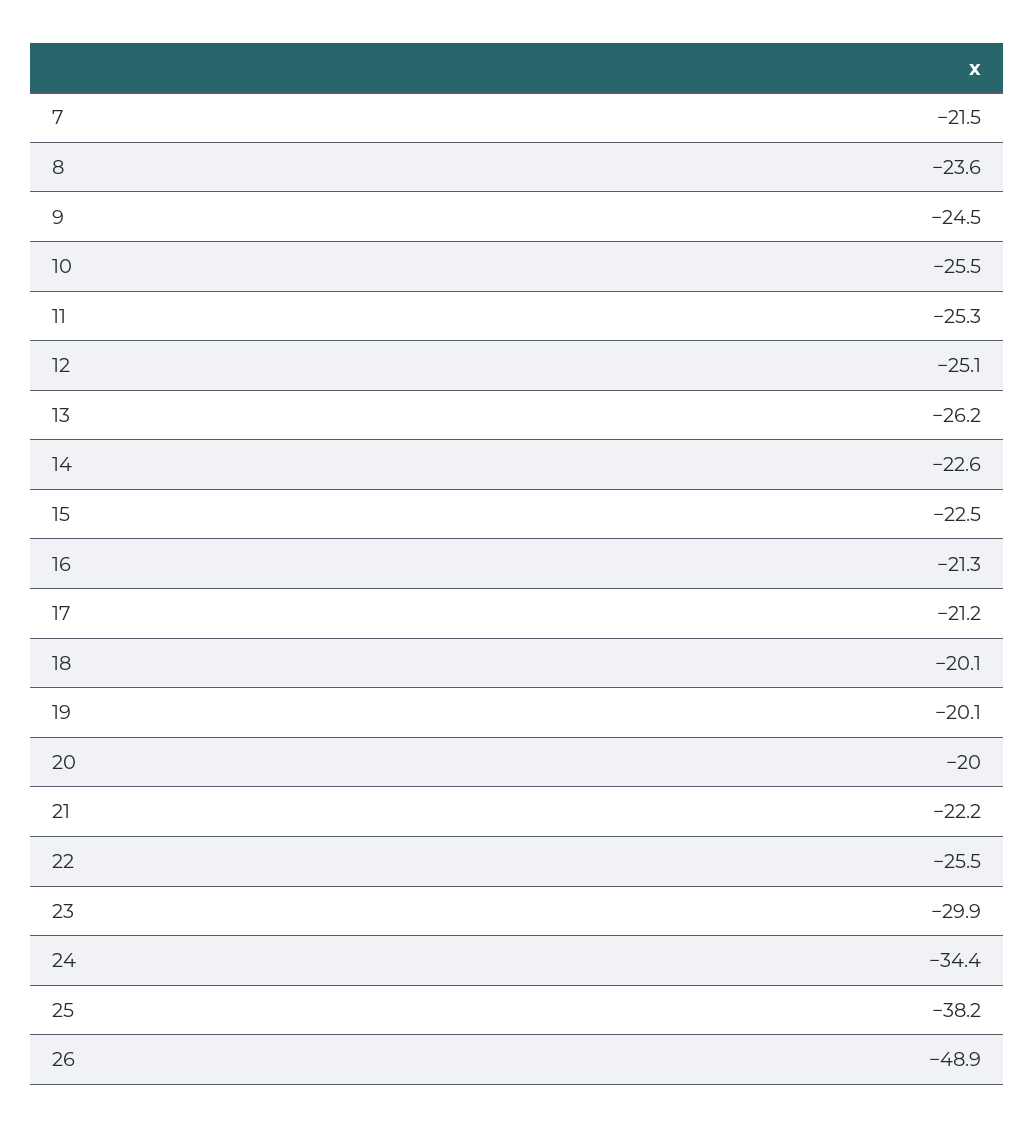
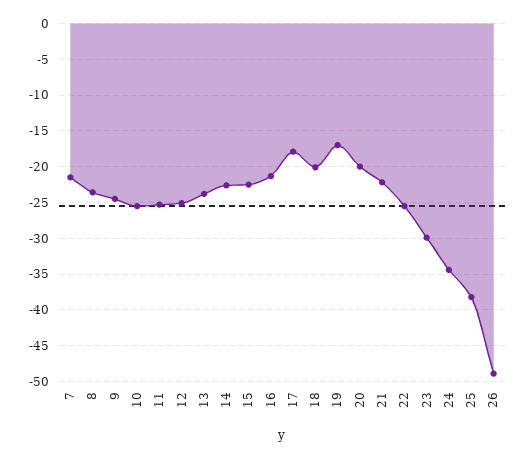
13: -26.2 -> -24
17: -21.2 -> -18
19: -20.1 -> -17

